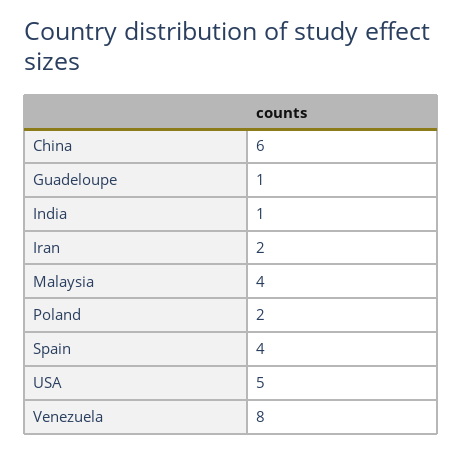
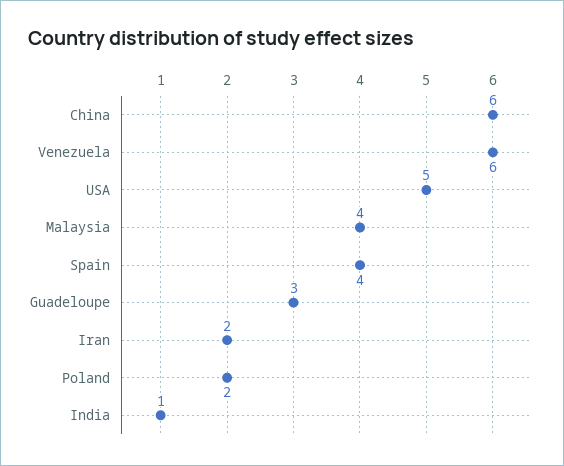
Guadeloupe: 1 -> 3
Venezuela: 8 -> 6

